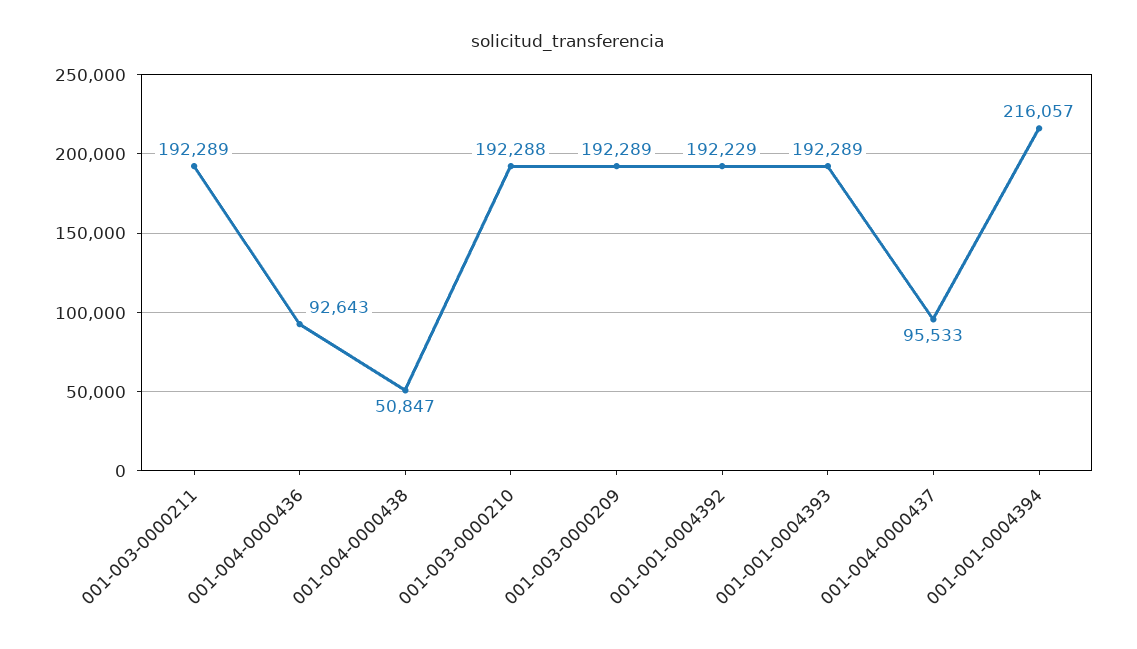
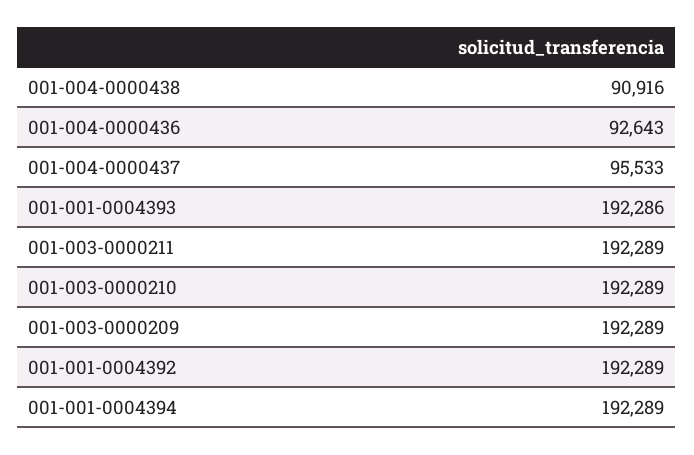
001-004-0000438: 50847 -> 90916
001-003-0000210: 192288 -> 192289
001-001-0004392: 192229 -> 192289
001-001-0004393: 192289 -> 192286
001-001-0004394: 216057 -> 192289

